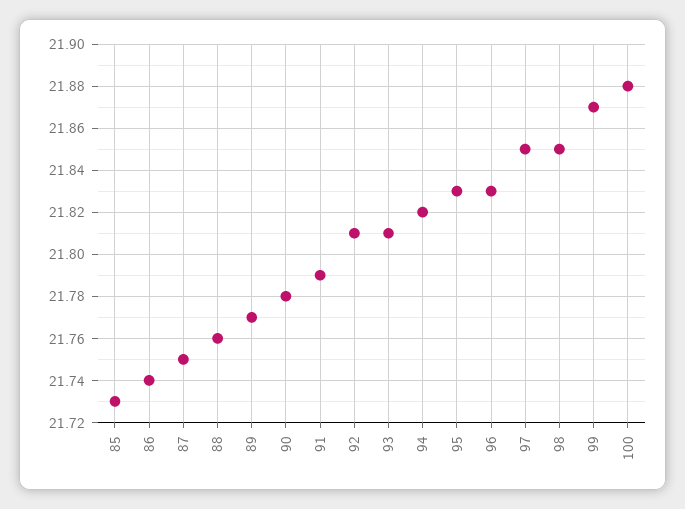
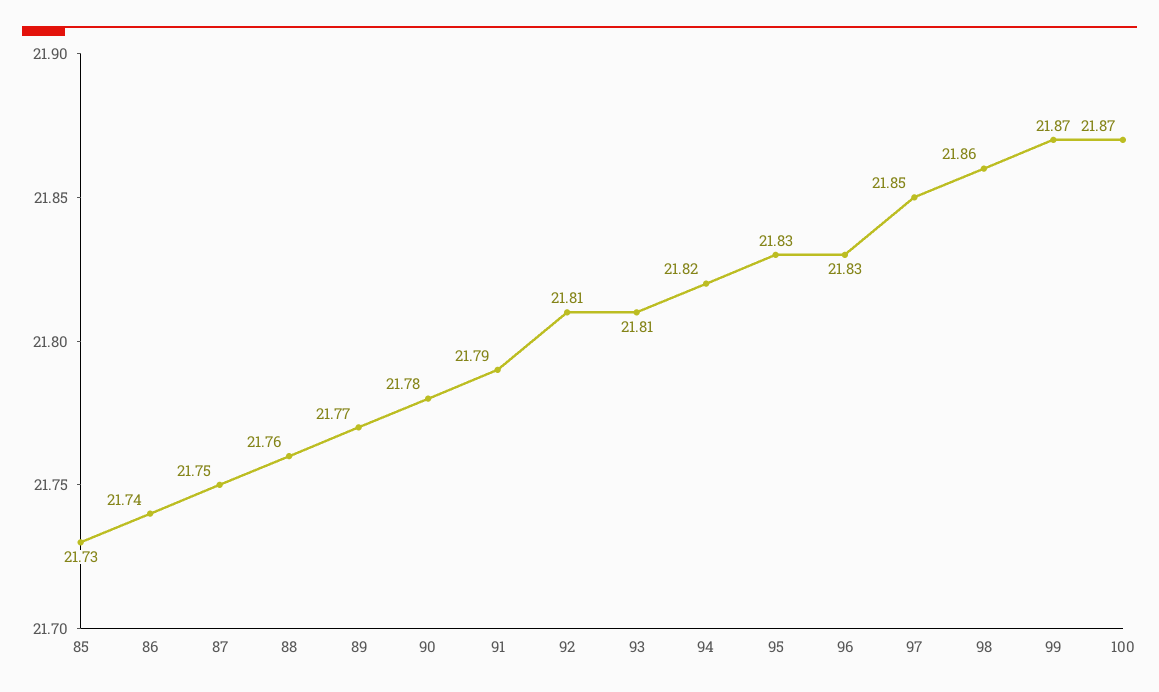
98: 21.85 -> 21.86
100: 21.88 -> 21.87

